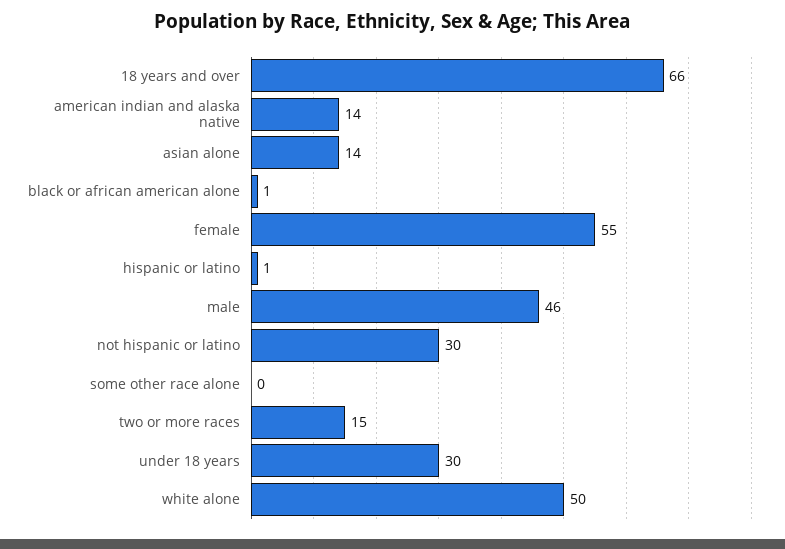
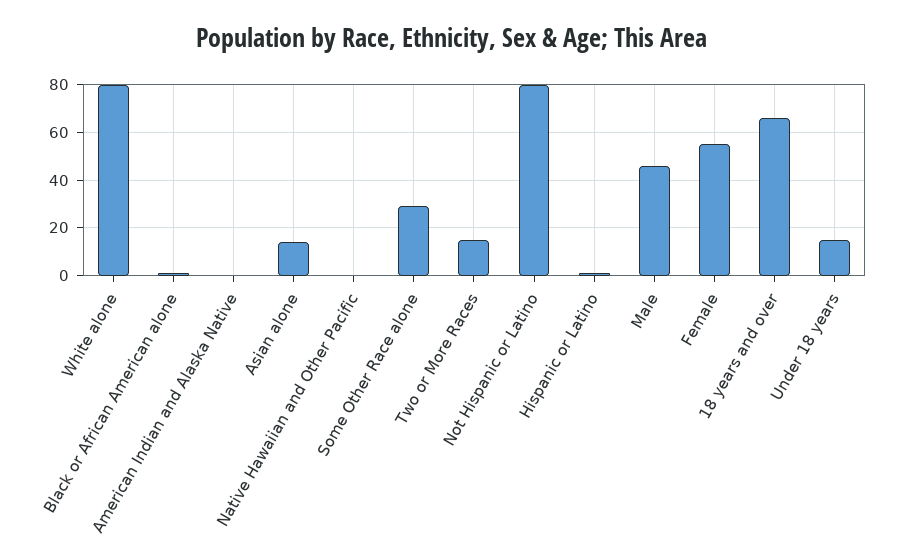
american indian and alaska native: 14 -> 0
not hispanic or latino: 30 -> 80
some other race alone: 0 -> 30
under 18 years: 30 -> 15
white alone: 50 -> 80
Native Hawaiian and Other Pacific: none -> 0

